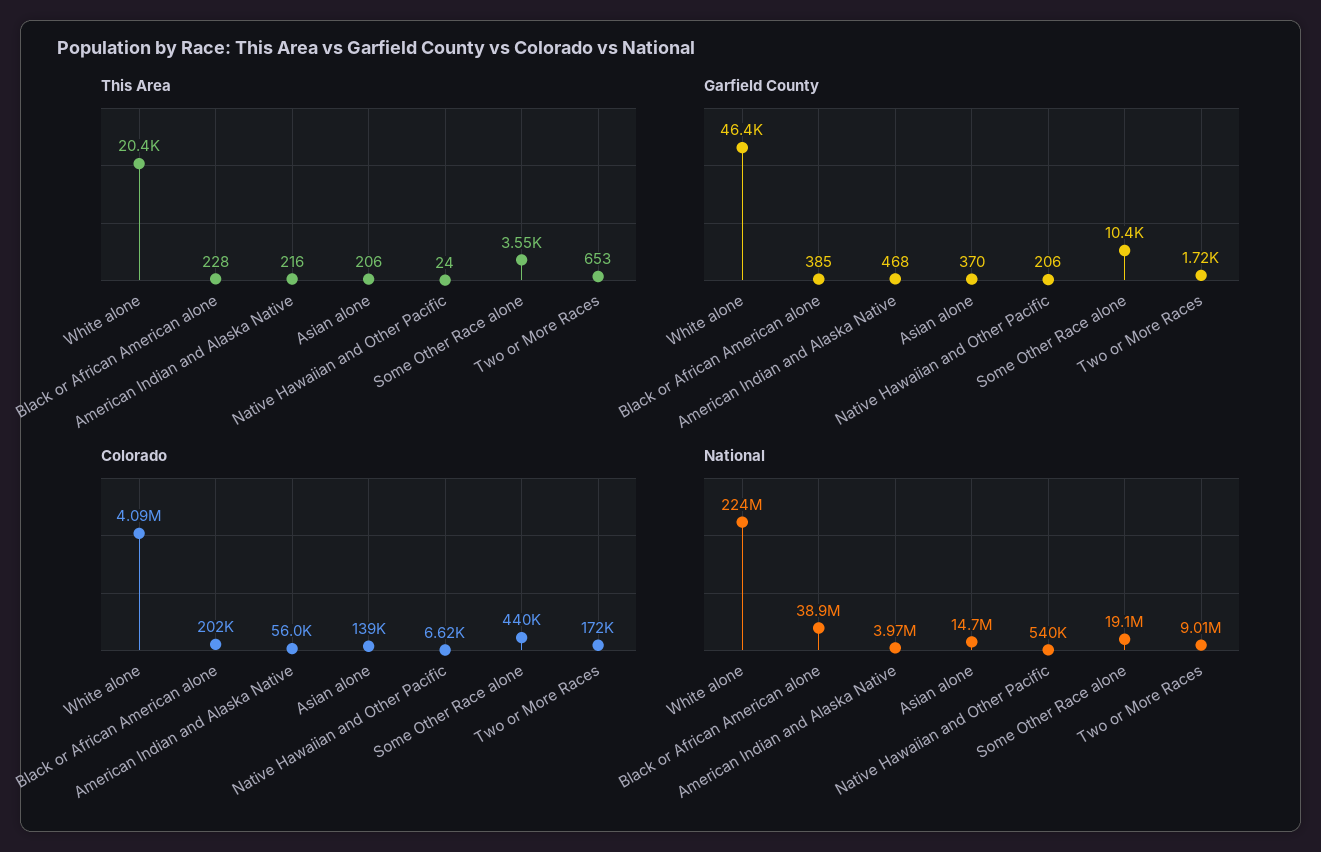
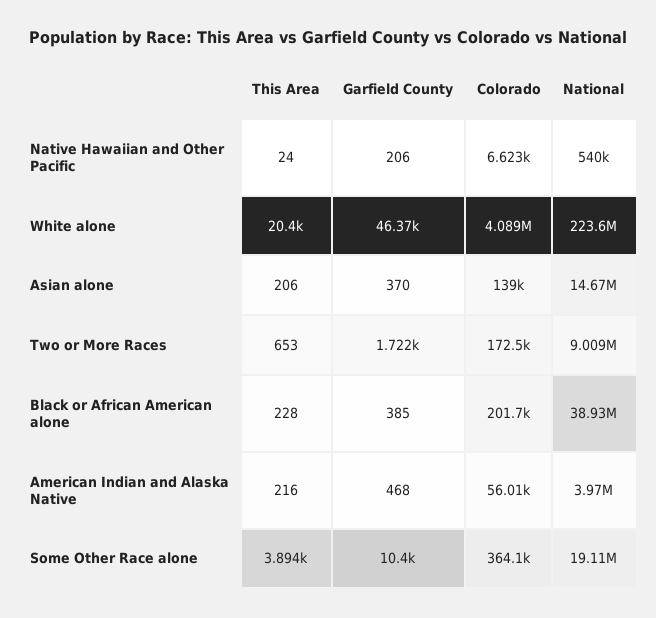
This Area, Some Other Race alone: 3550 -> 3894
Colorado, Some Other Race alone: 440000 -> 364100

